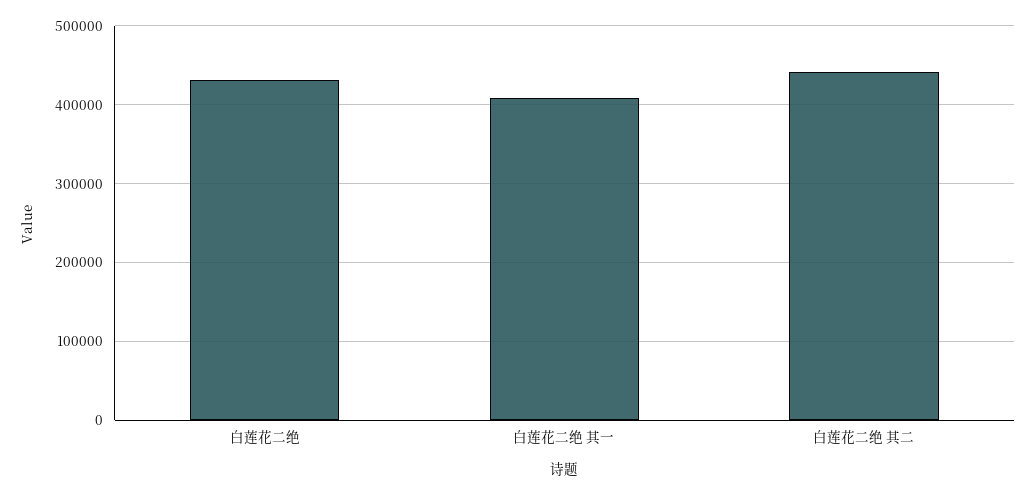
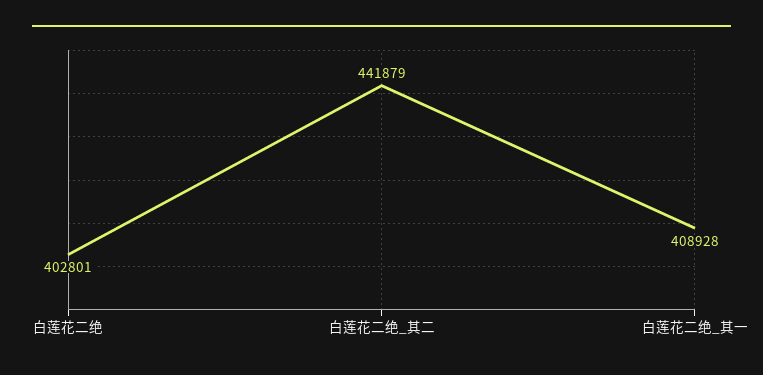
白莲花二绝: 430000 -> 402801

